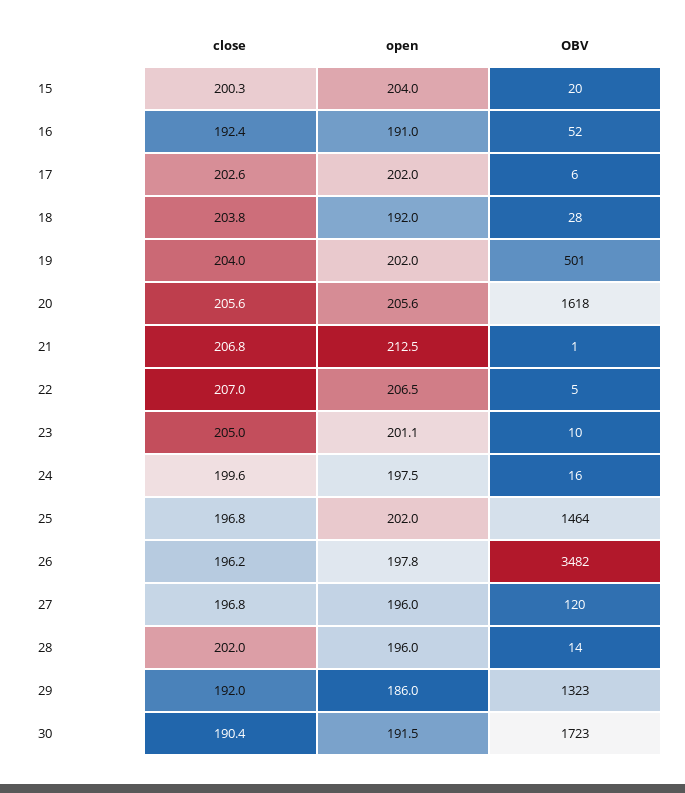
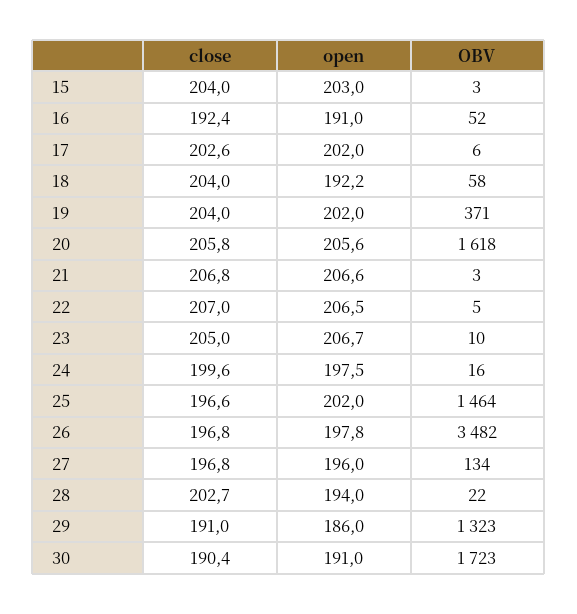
close, 15: 200.3 -> 204
open, 15: 204 -> 203
OBV, 15: 20 -> 3
close, 18: 203.8 -> 204
open, 18: 192 -> 192.2
OBV, 18: 28 -> 58
OBV, 19: 501 -> 371
close, 20: 205.6 -> 205.8
open, 21: 212.5 -> 206.6
OBV, 21: 1 -> 3
open, 23: 201.1 -> 206.7
close, 25: 196.8 -> 196.6
close, 26: 196.2 -> 196.8
OBV, 27: 120 -> 134
close, 28: 202 -> 202.7
open, 28: 196 -> 194
OBV, 28: 14 -> 22
close, 29: 192 -> 191
open, 30: 191.5 -> 191

